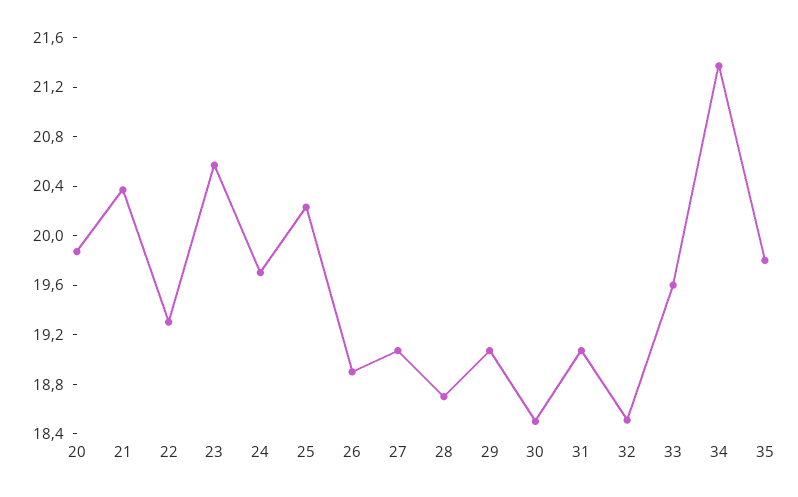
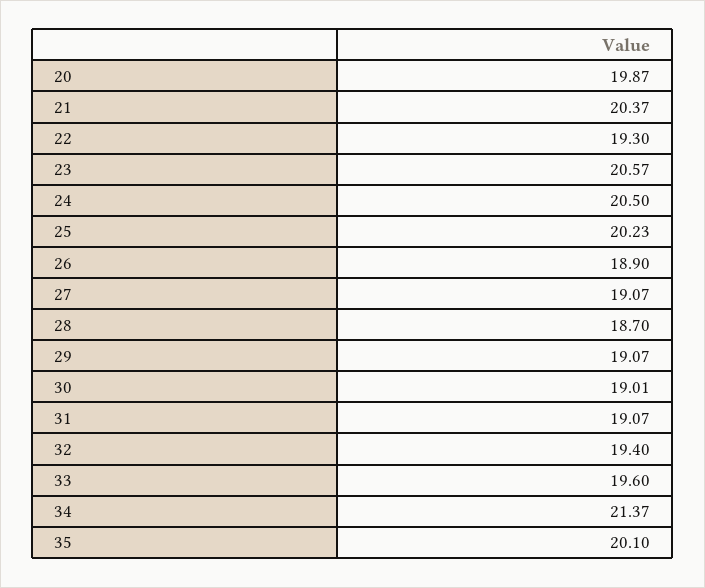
24: 19.7 -> 20.5
30: 18.5 -> 19.01
32: 18.5 -> 19.4
35: 19.8 -> 20.1

